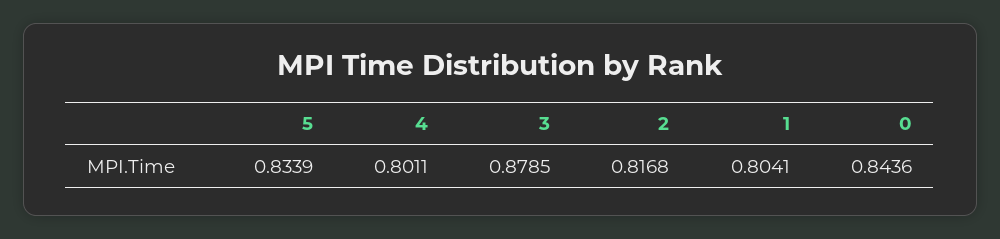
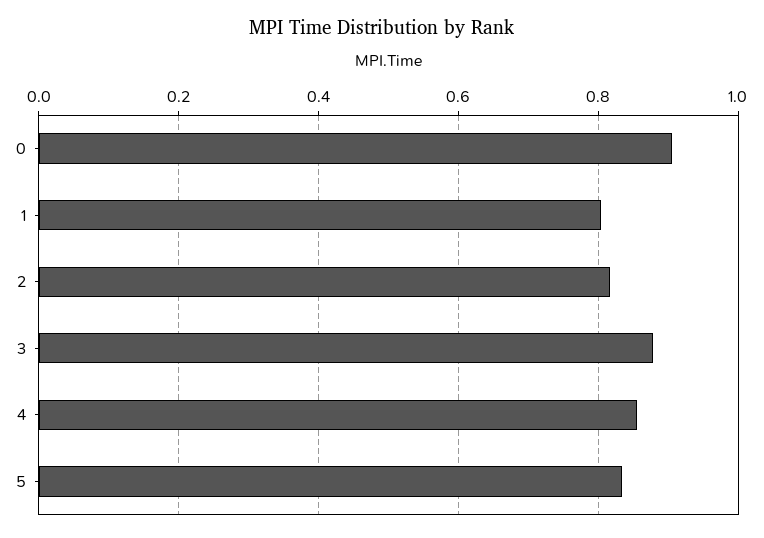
4: 0.8011 -> 0.86
0: 0.8436 -> 0.9

